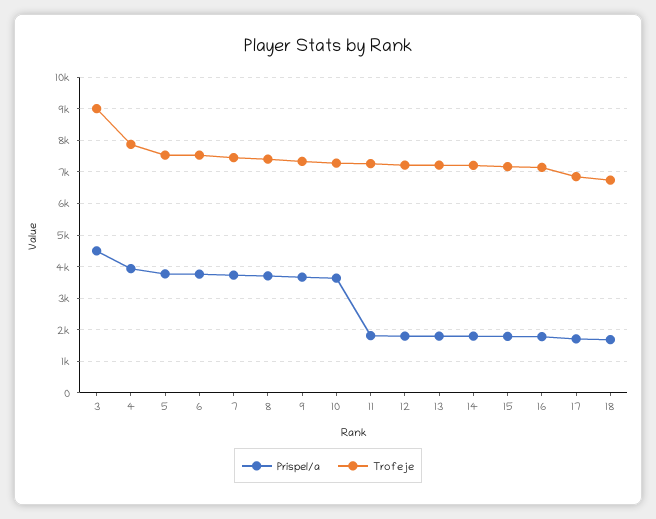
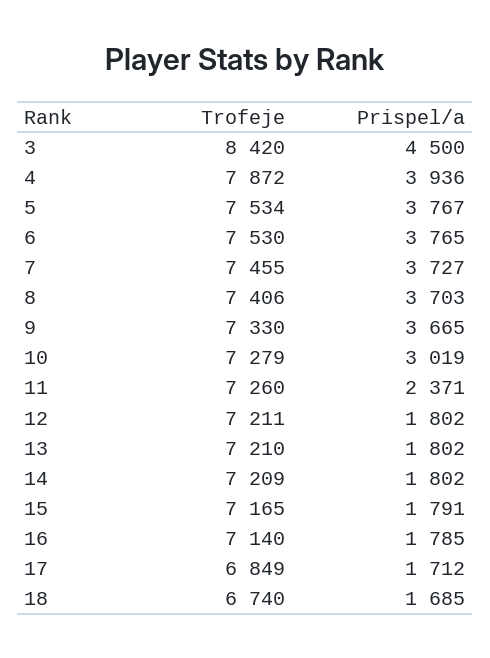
Trofeje, 3: 9000 -> 8420
Prispel/a, 10: 3600 -> 3019
Prispel/a, 11: 1800 -> 2371

